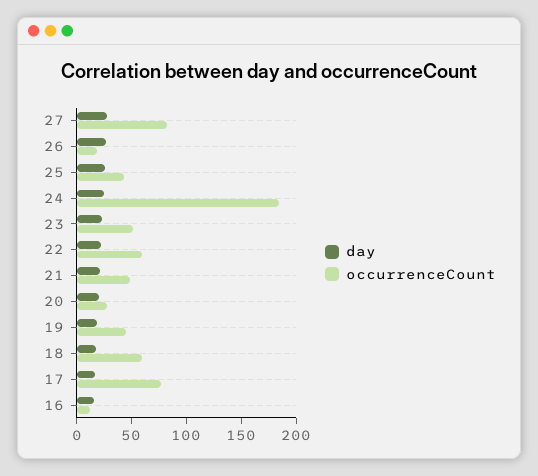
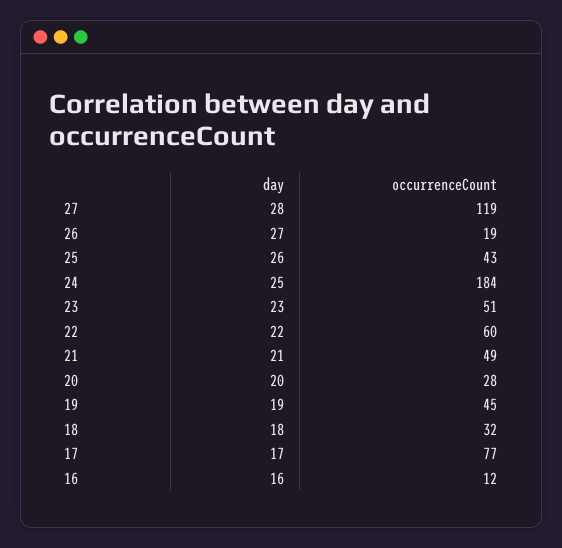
occurrenceCount, 27: 80 -> 119
occurrenceCount, 18: 60 -> 32

